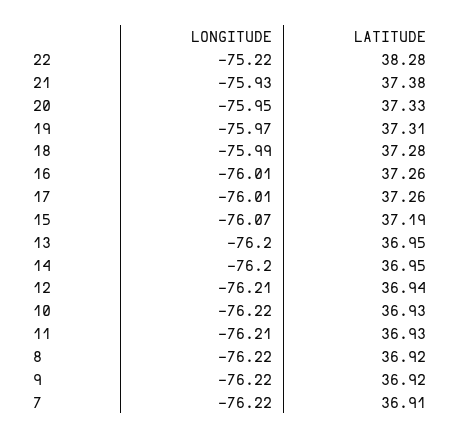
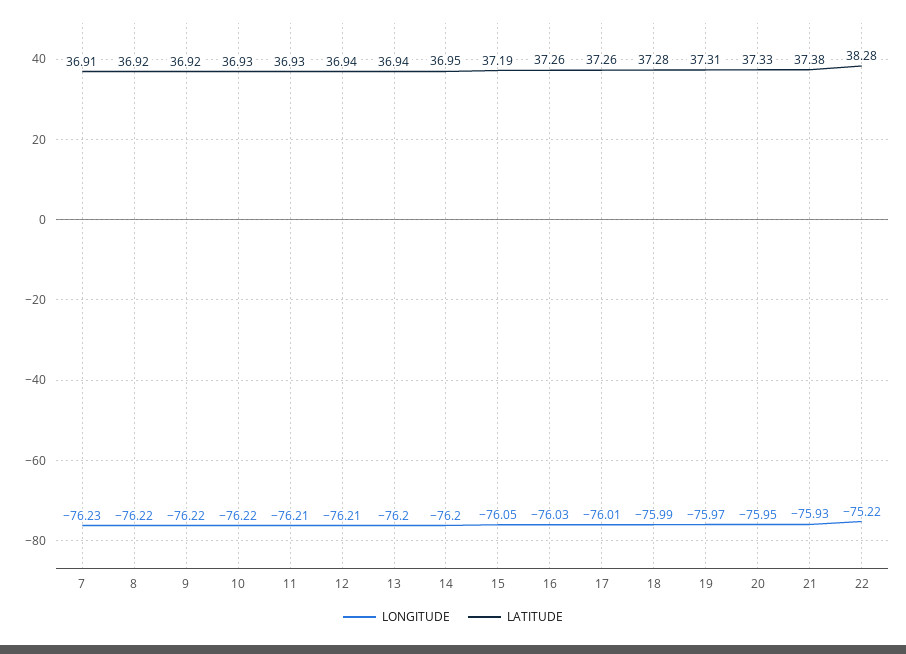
LONGITUDE, 16: -76.01 -> -76.03
LONGITUDE, 15: -76.07 -> -76.05
LATITUDE, 13: 36.95 -> 36.94
LONGITUDE, 7: -76.22 -> -76.23

